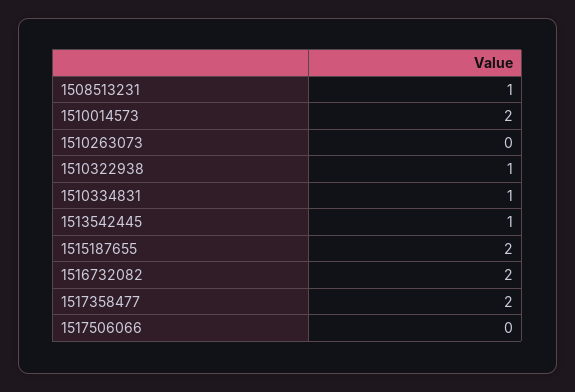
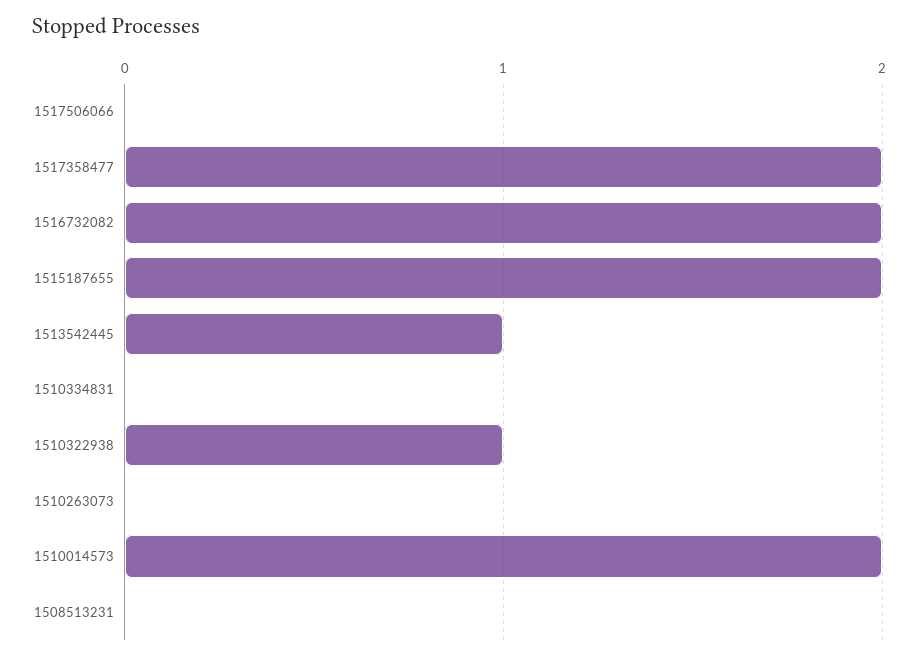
1508513231: 1 -> 0
1510334831: 1 -> 0

